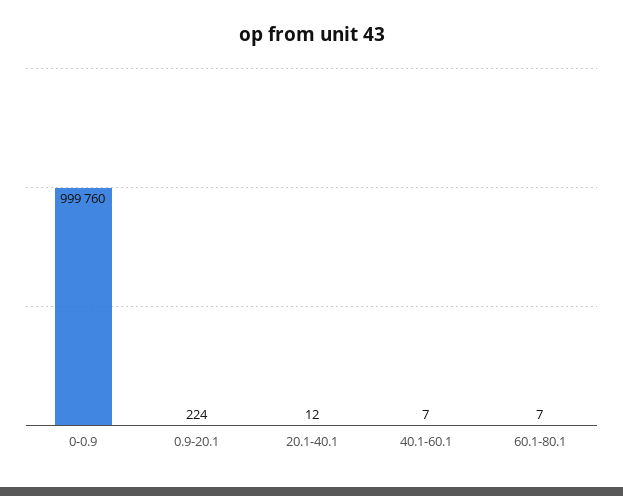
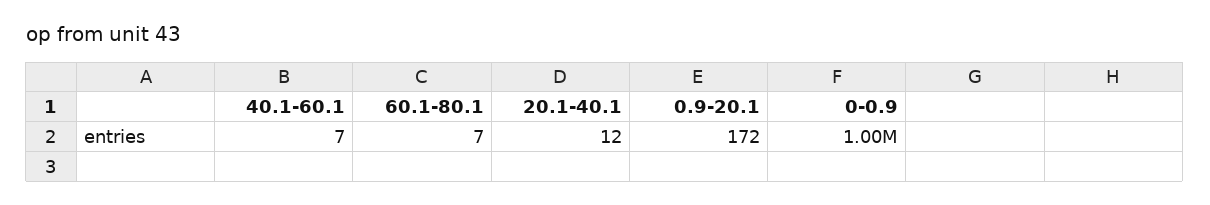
0.9-20.1: 224 -> 172

